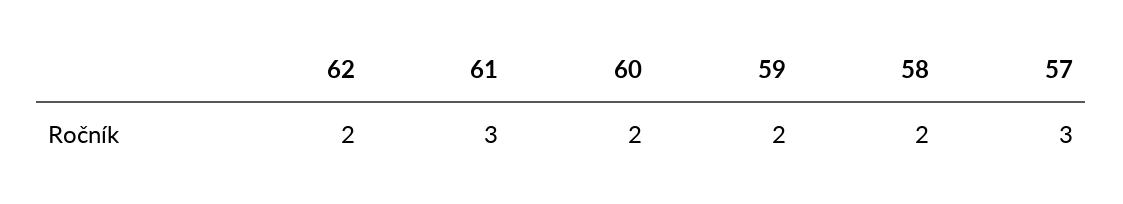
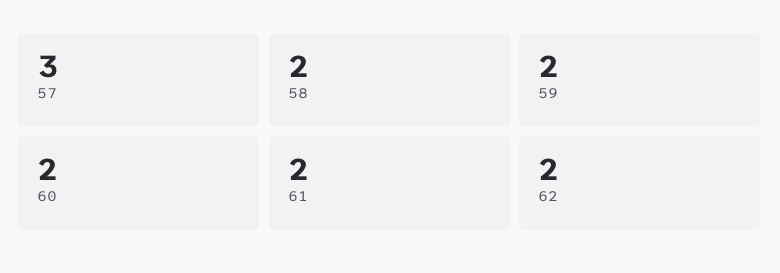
61: 3 -> 2

